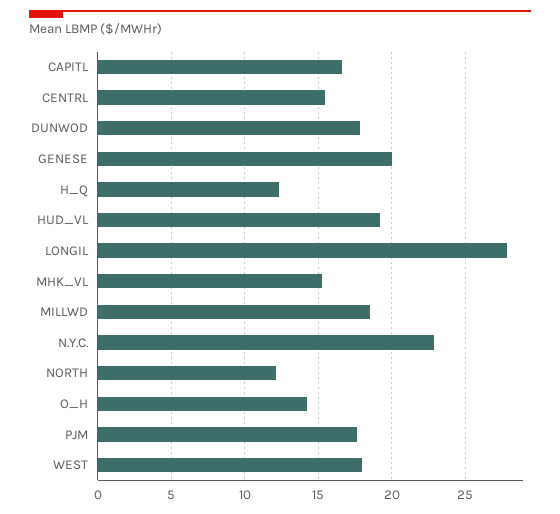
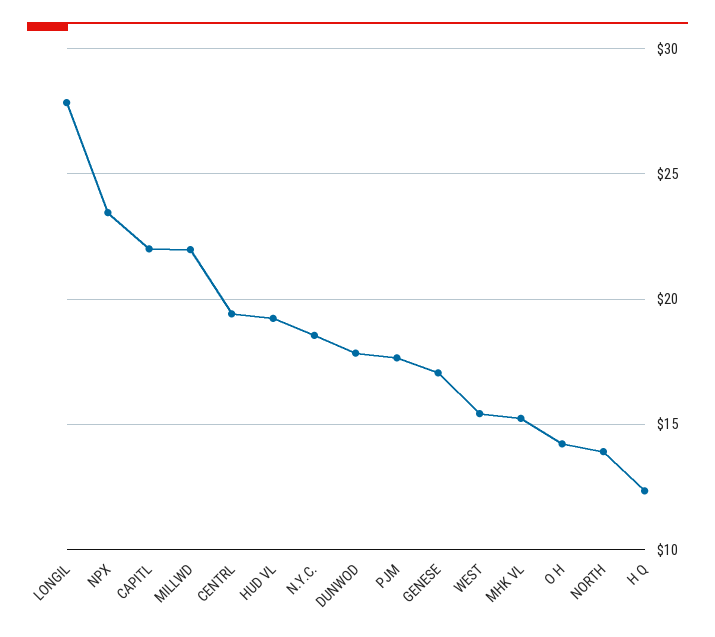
CAPITL: 16.5 -> 22
CENTRL: 15.5 -> 19.5
GENESE: 20 -> 17
MILLWD: 18.5 -> 22
N.Y.C.: 23 -> 18.5
NORTH: 12 -> 14
WEST: 18 -> 15.5
NPX: none -> 23.5

